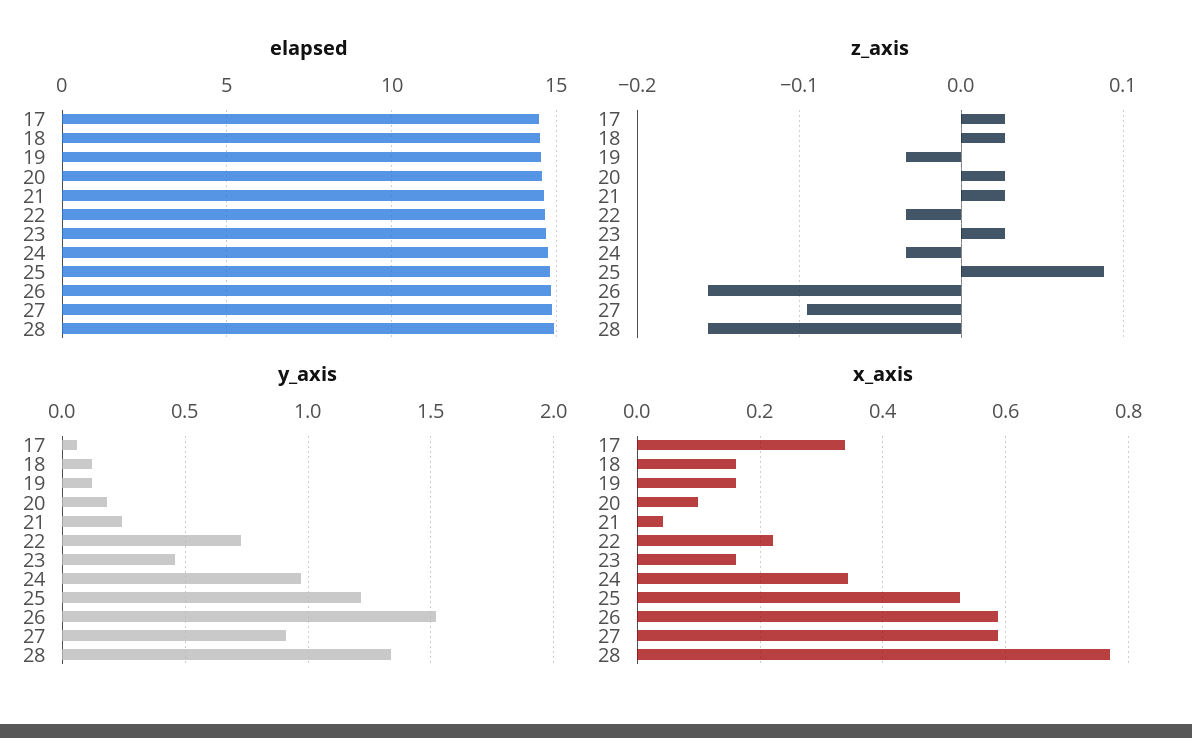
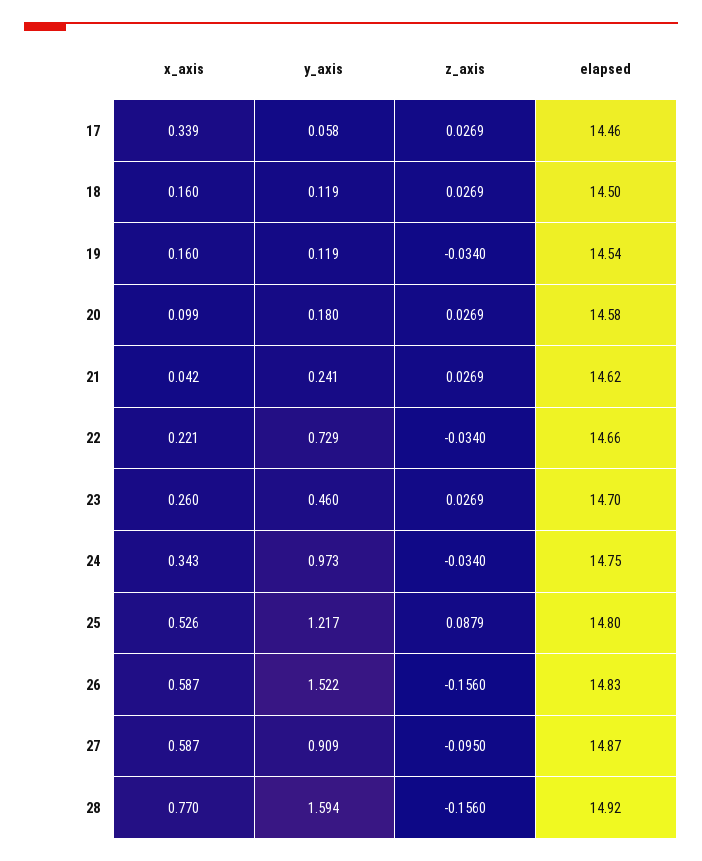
y_axis, 28: 1.35 -> 1.594
x_axis, 23: 0.16 -> 0.26

